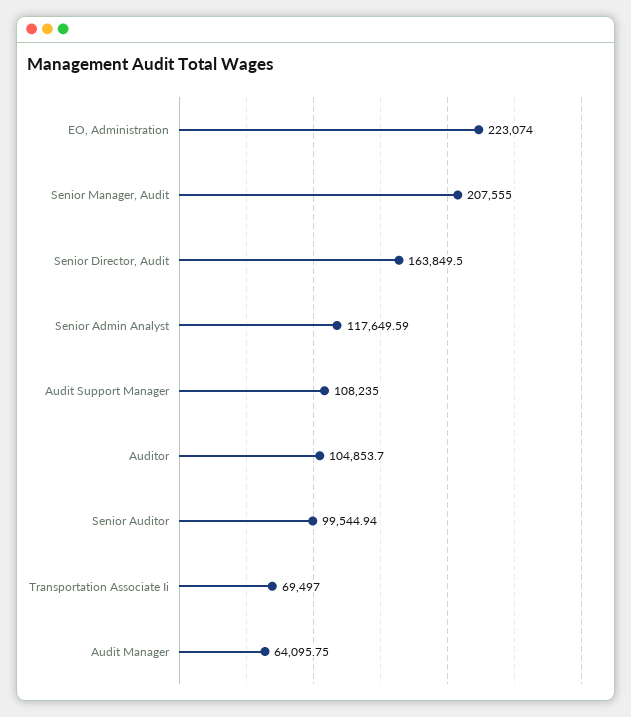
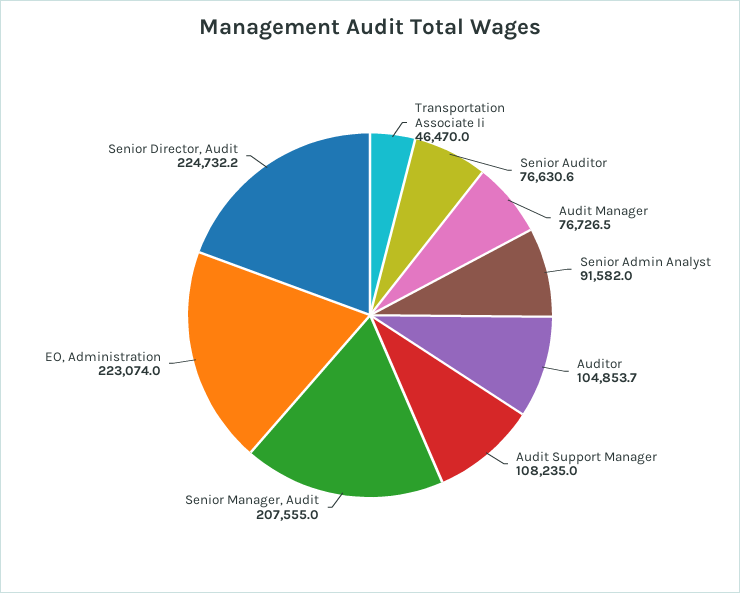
Senior Director, Audit: 163849.5 -> 224732.2
Senior Admin Analyst: 117649.59 -> 91582
Senior Auditor: 99544.94 -> 76630.6
Transportation Associate Ii: 69497 -> 46470
Audit Manager: 64095.75 -> 76726.5

